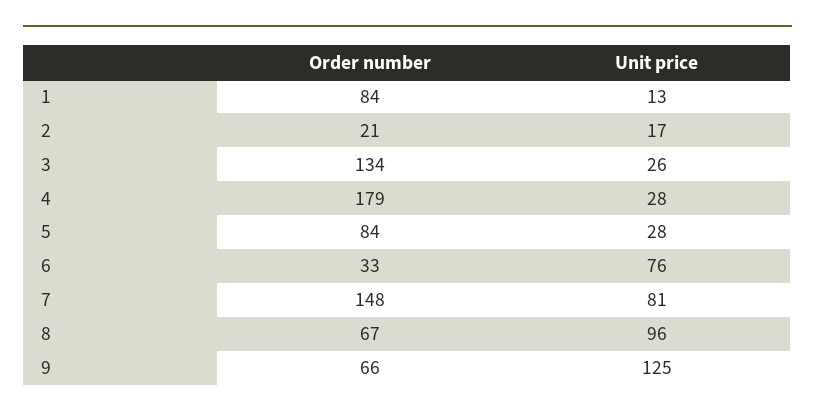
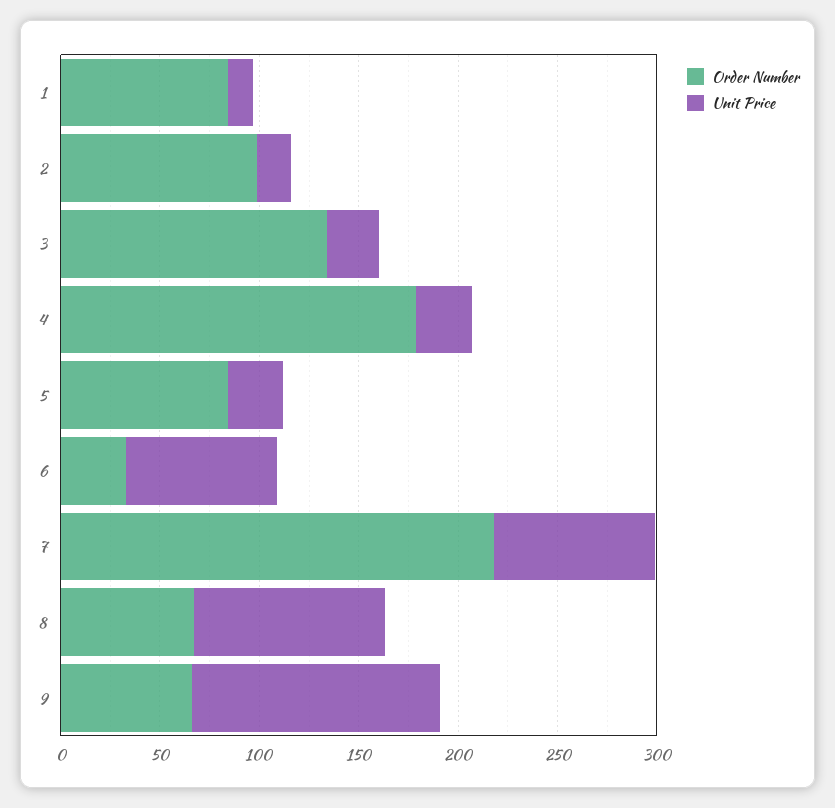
Order number, 2: 21 -> 100
Order number, 7: 148 -> 220

